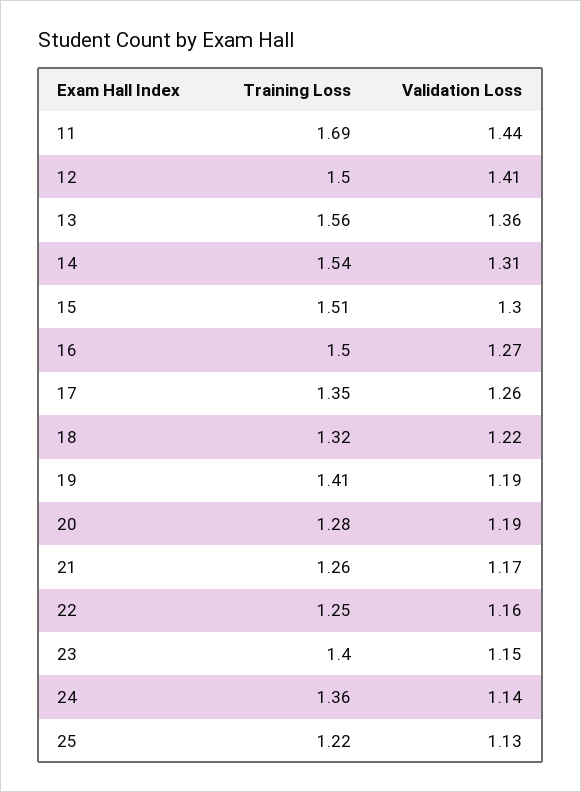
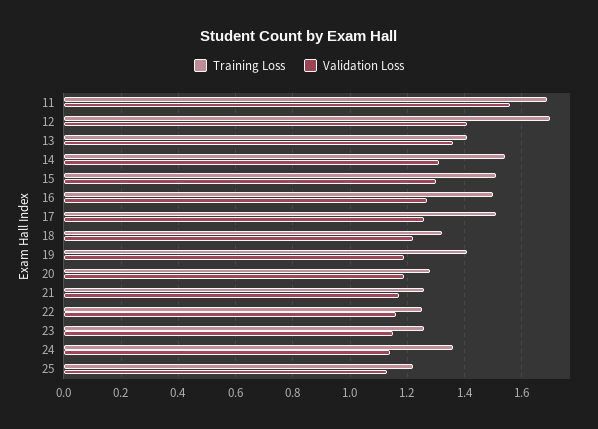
Validation Loss, 11: 1.44 -> 1.55
Training Loss, 12: 1.5 -> 1.7
Training Loss, 13: 1.56 -> 1.4
Training Loss, 17: 1.35 -> 1.5
Training Loss, 23: 1.4 -> 1.25

